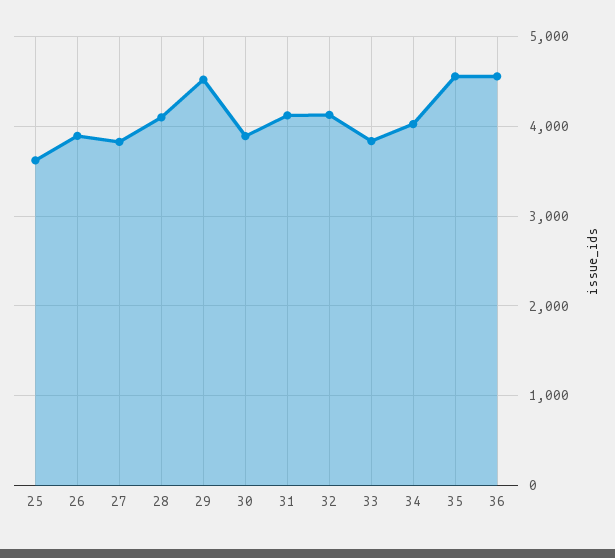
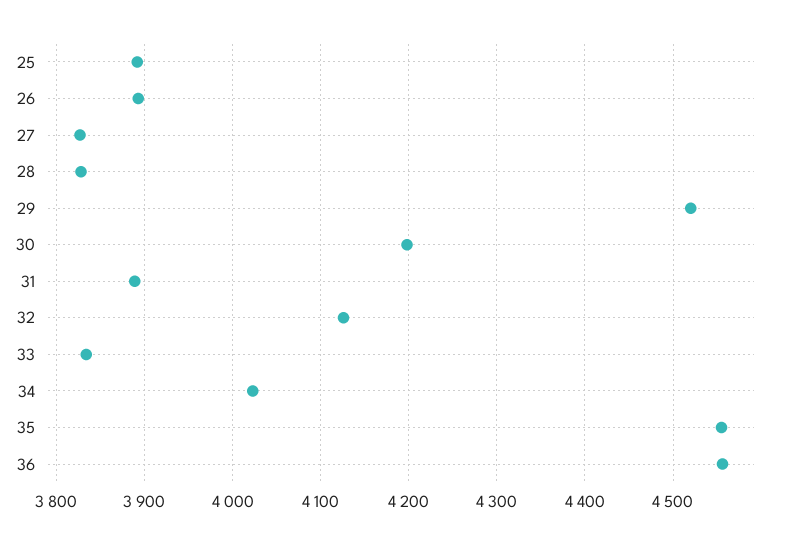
25: 3600 -> 3890
28: 4100 -> 3830
30: 3900 -> 4200
31: 4100 -> 3890

